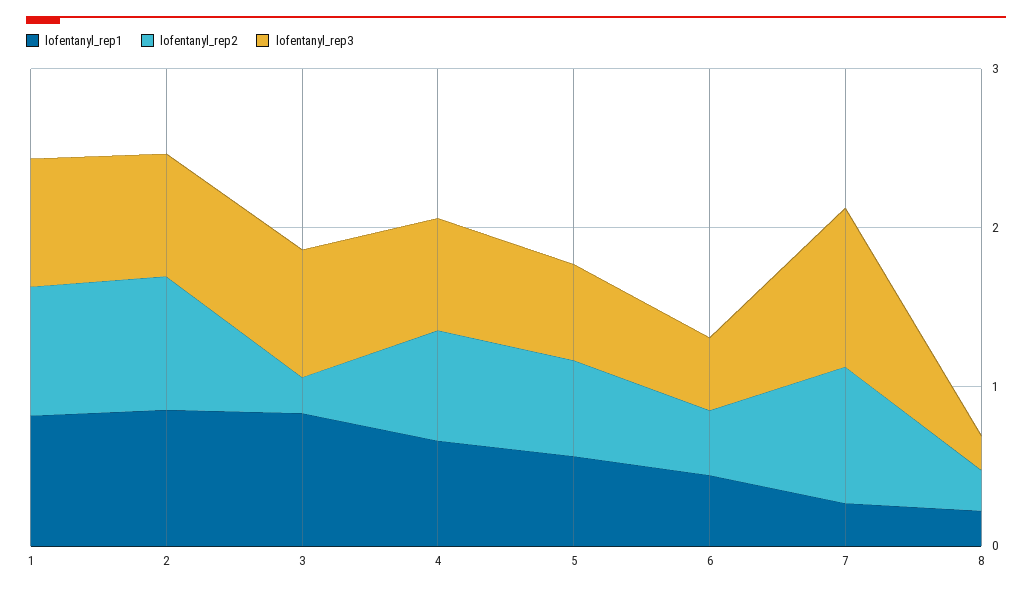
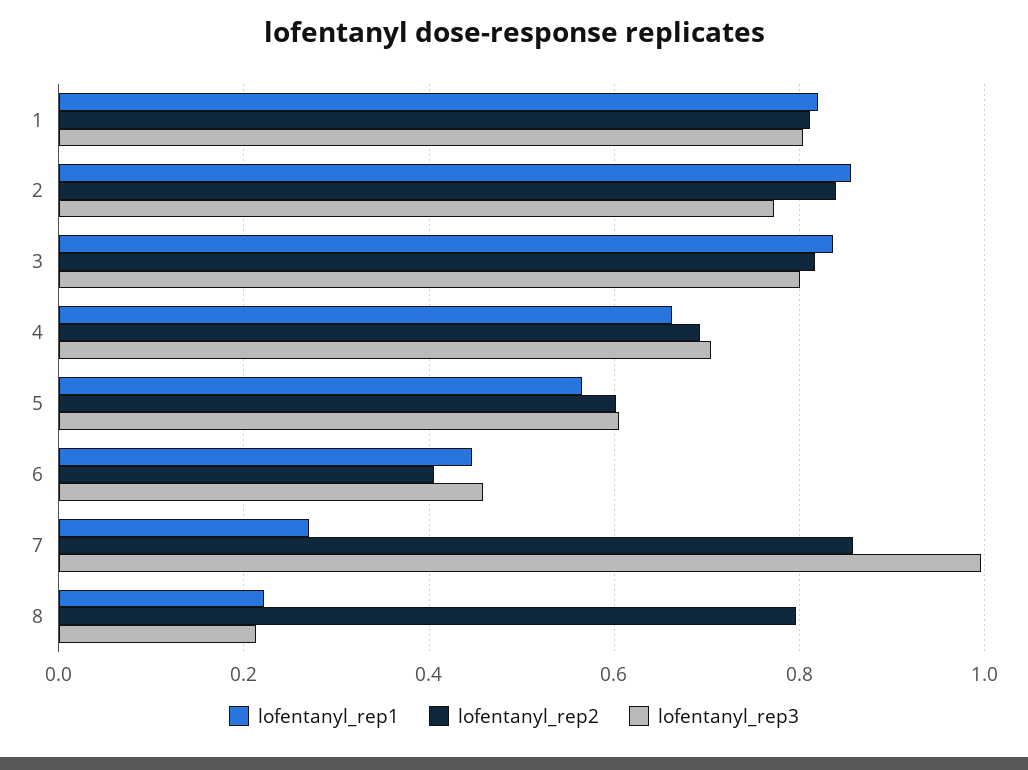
lofentanyl_rep2, 3: 0.2 -> 0.82
lofentanyl_rep2, 8: 0.2 -> 0.8

